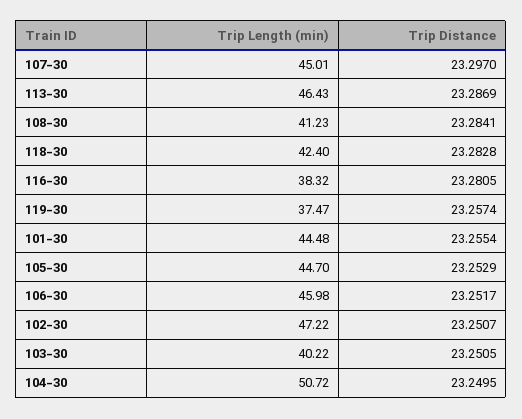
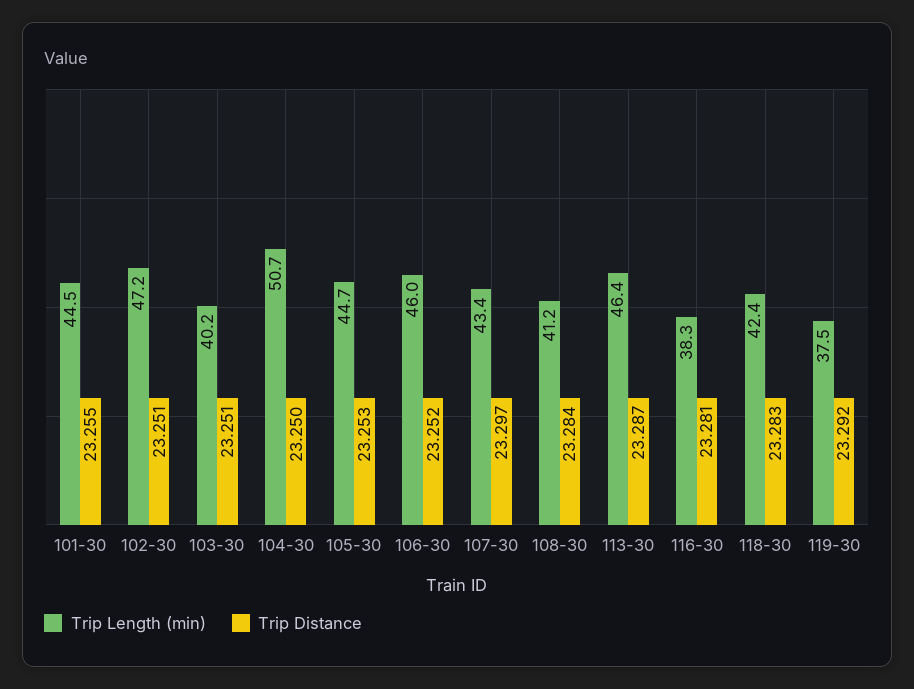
Trip Length (min), 107-30: 45.01 -> 43.4
Trip Distance, 119-30: 23.2574 -> 23.292

